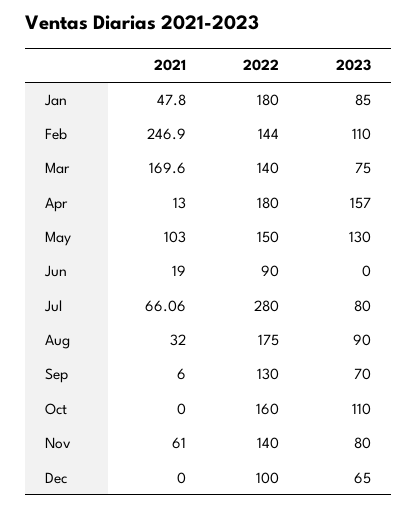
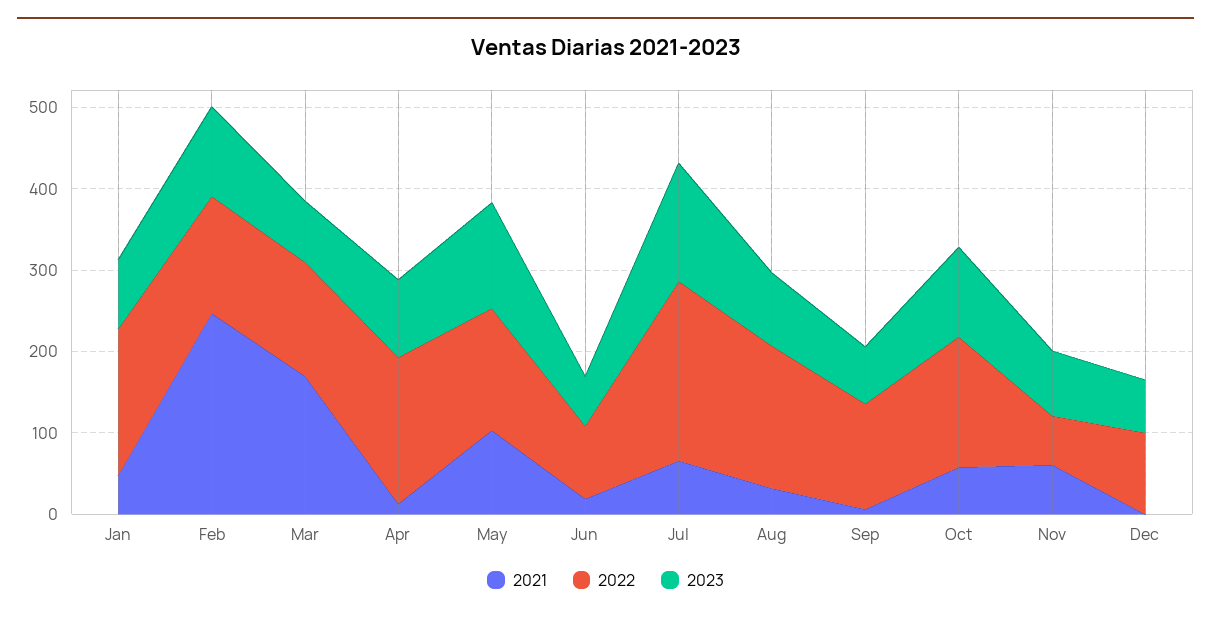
2023, Apr: 157 -> 100
2023, Jun: 0 -> 60
2022, Jul: 280 -> 220
2023, Jul: 80 -> 140
2021, Oct: 0 -> 60
2022, Nov: 140 -> 60

